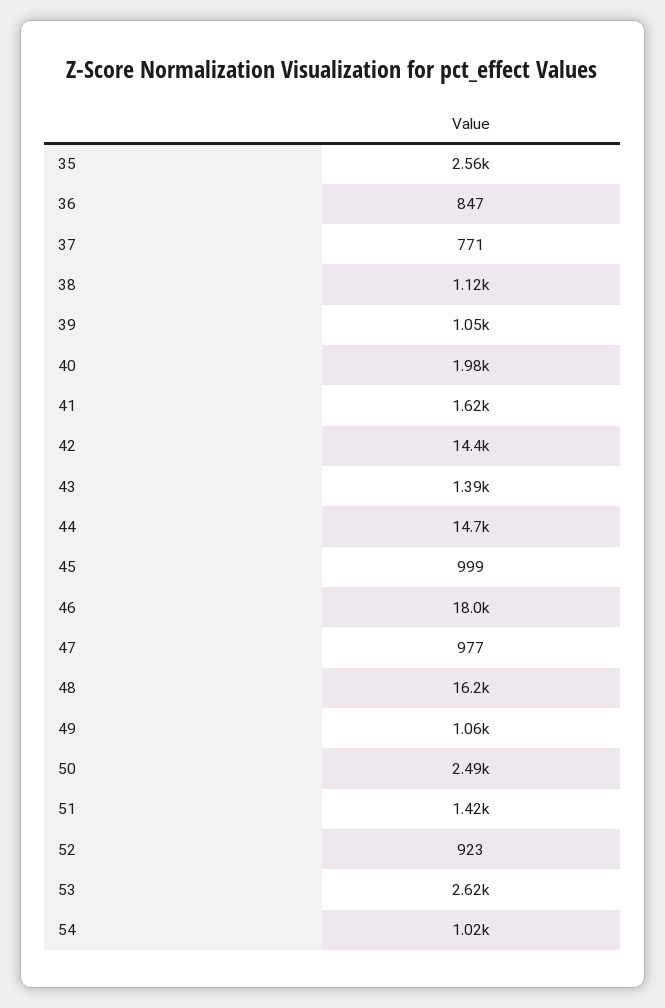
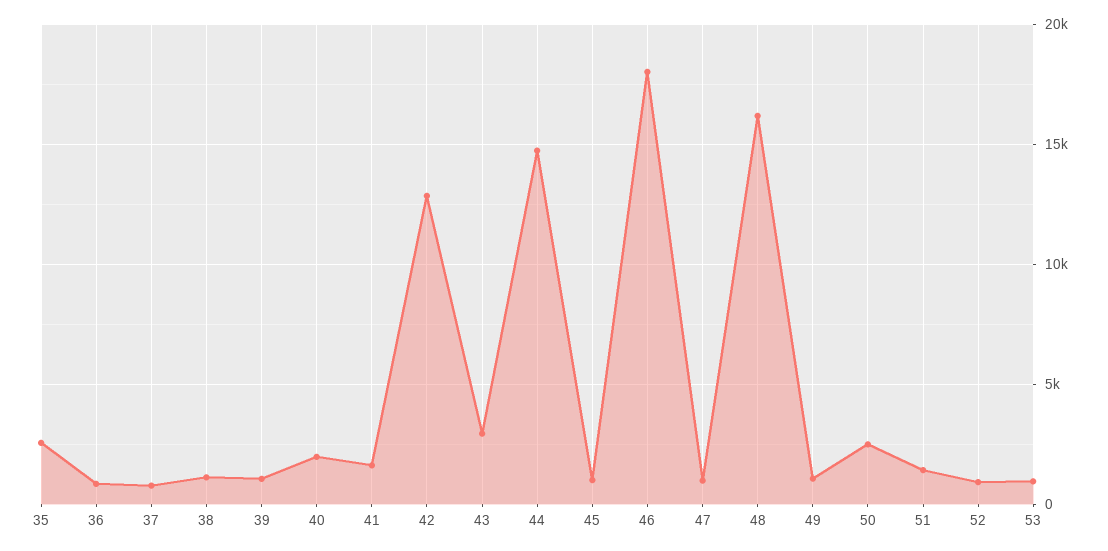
42: 14400 -> 13000
43: 1390 -> 3000
53: 2620 -> 1000
54: 1020 -> none

